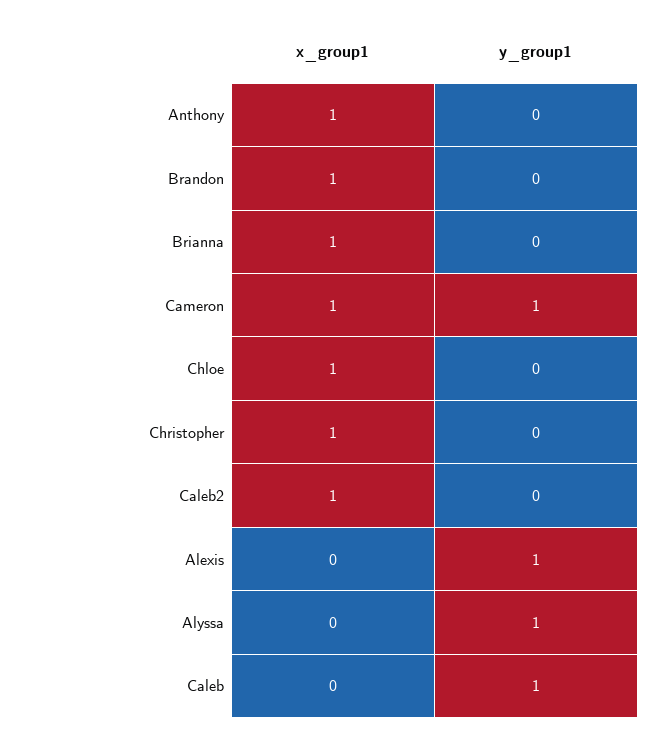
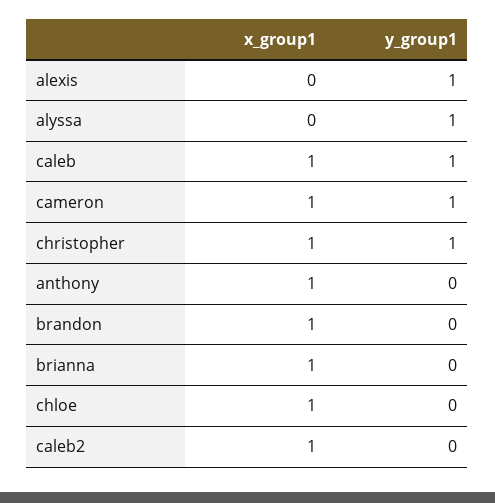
y_group1, Christopher: 0 -> 1
x_group1, Caleb: 0 -> 1

